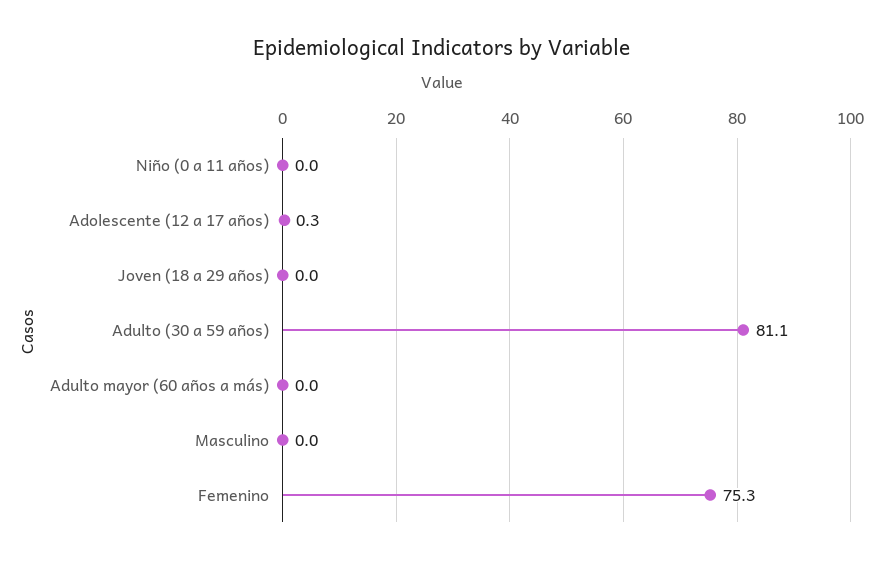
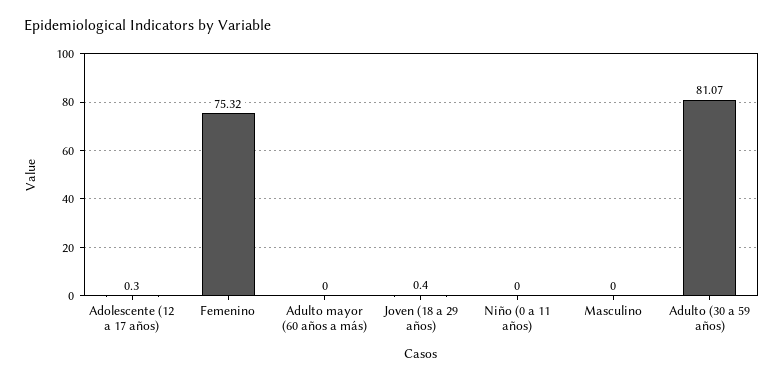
Joven (18 a 29 años): 0 -> 0.4

